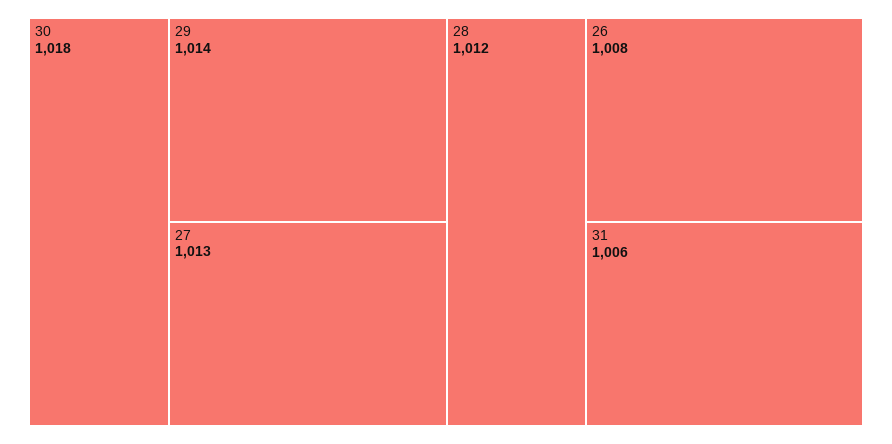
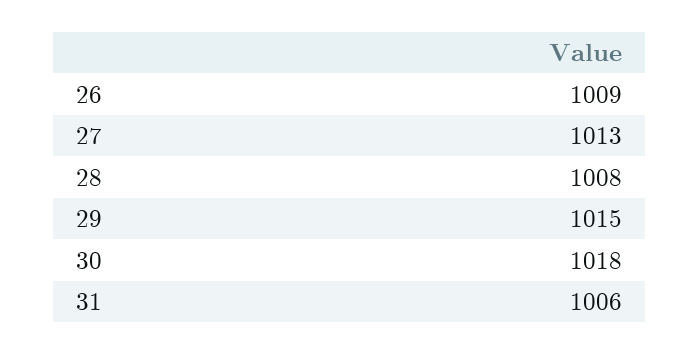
29: 1014 -> 1015
28: 1012 -> 1008
26: 1008 -> 1009

